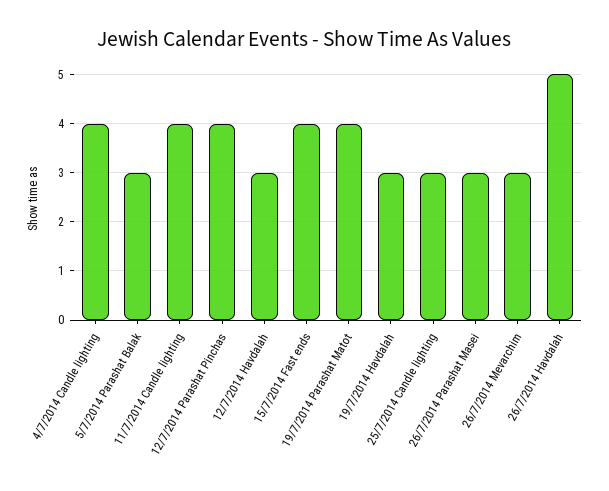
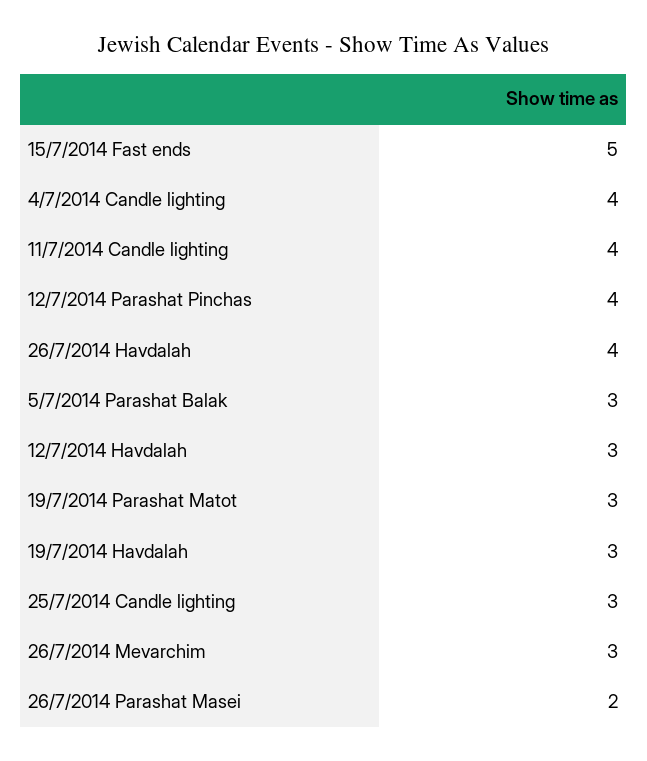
15/7/2014 Fast ends: 4 -> 5
19/7/2014 Parashat Matot: 4 -> 3
26/7/2014 Parashat Masei: 3 -> 2
26/7/2014 Havdalah: 5 -> 4

